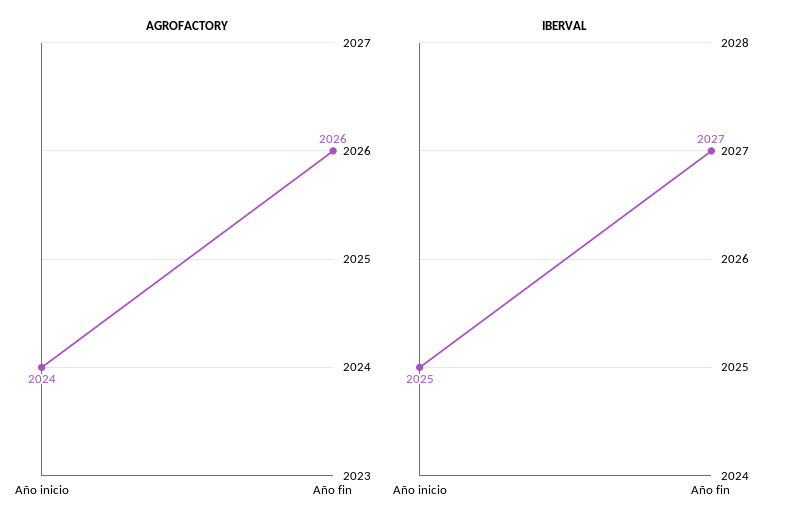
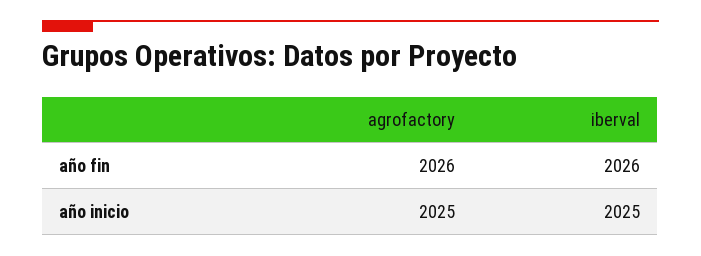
AGROFACTORY, Año inicio: 2024 -> 2025
IBERVAL, Año fin: 2027 -> 2026

